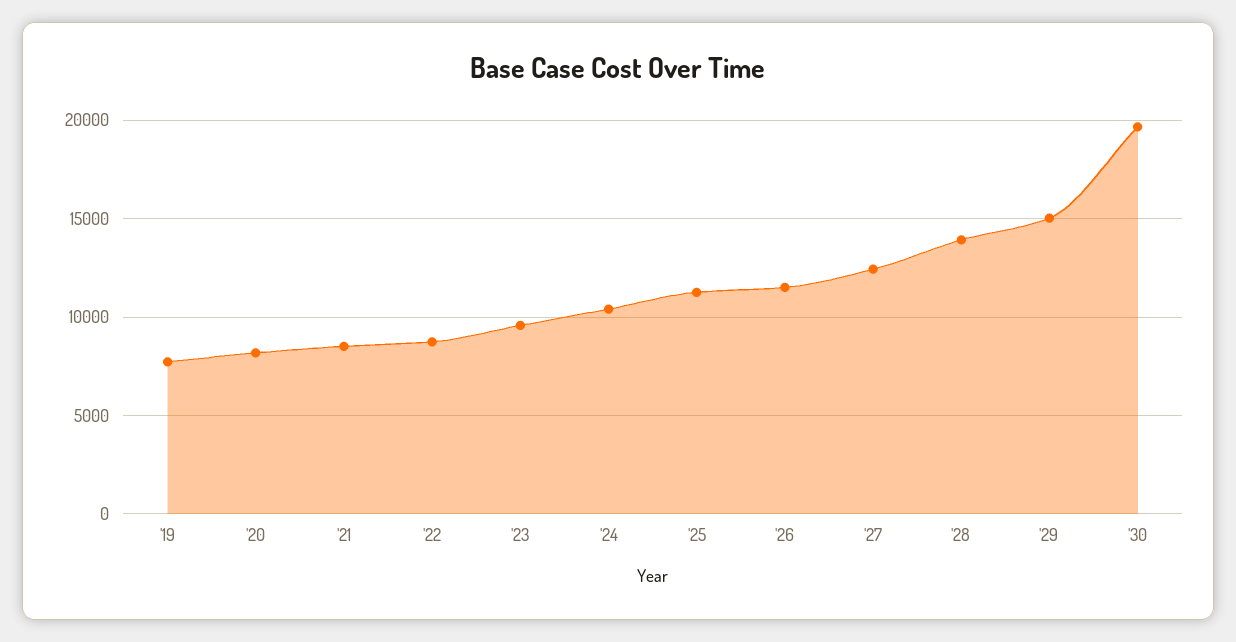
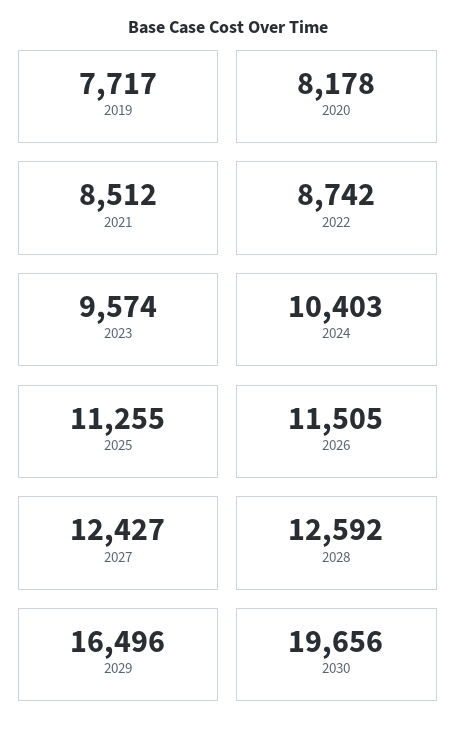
'28: 14000 -> 12592
'29: 15000 -> 16496

